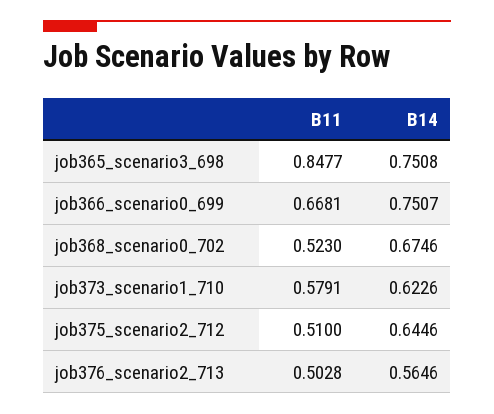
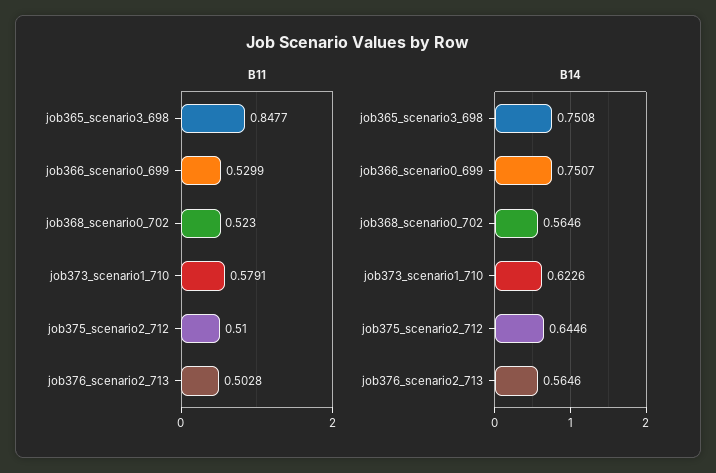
B11, job366_scenario0_699: 0.6681 -> 0.5299
B14, job368_scenario0_702: 0.6746 -> 0.5646

